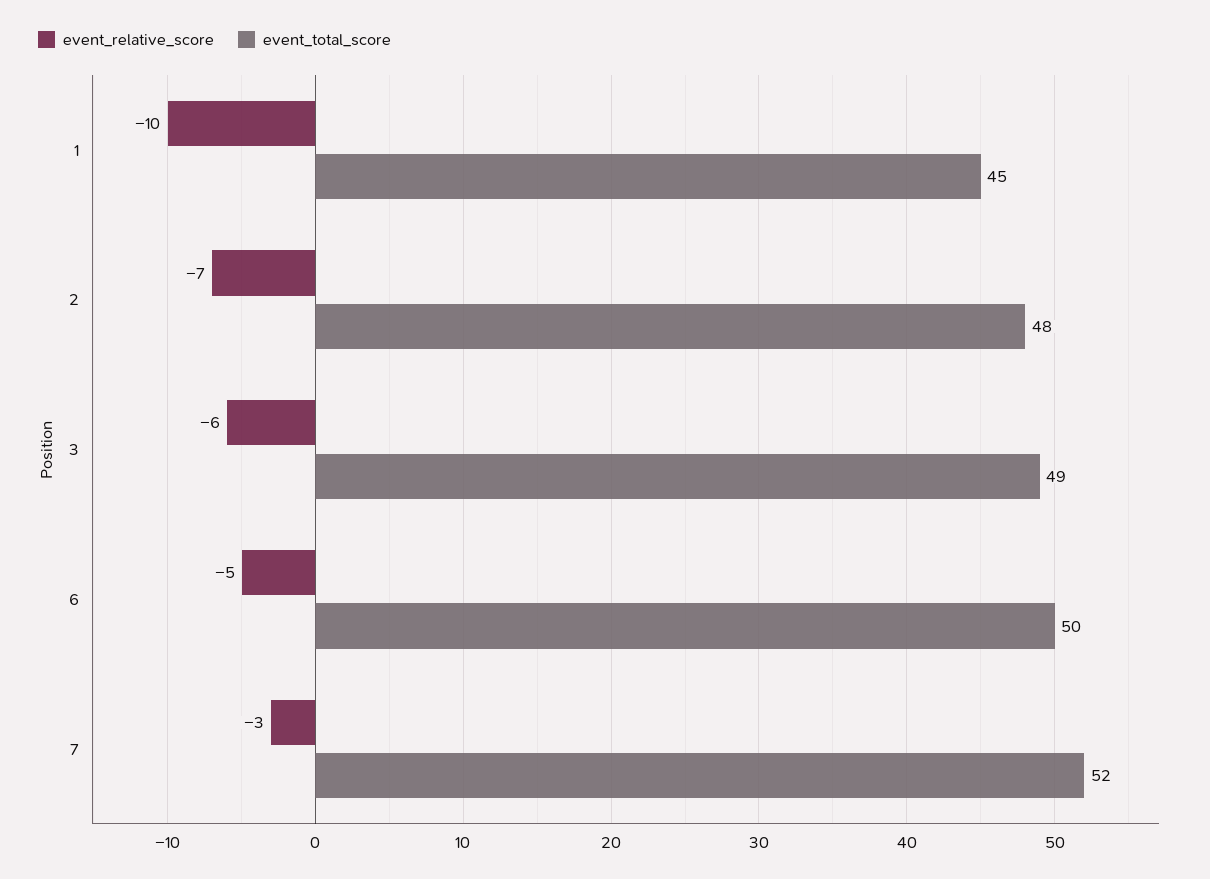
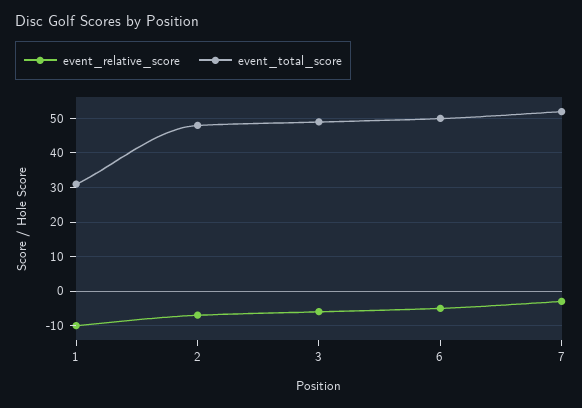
event_total_score, 1: 45 -> 30

